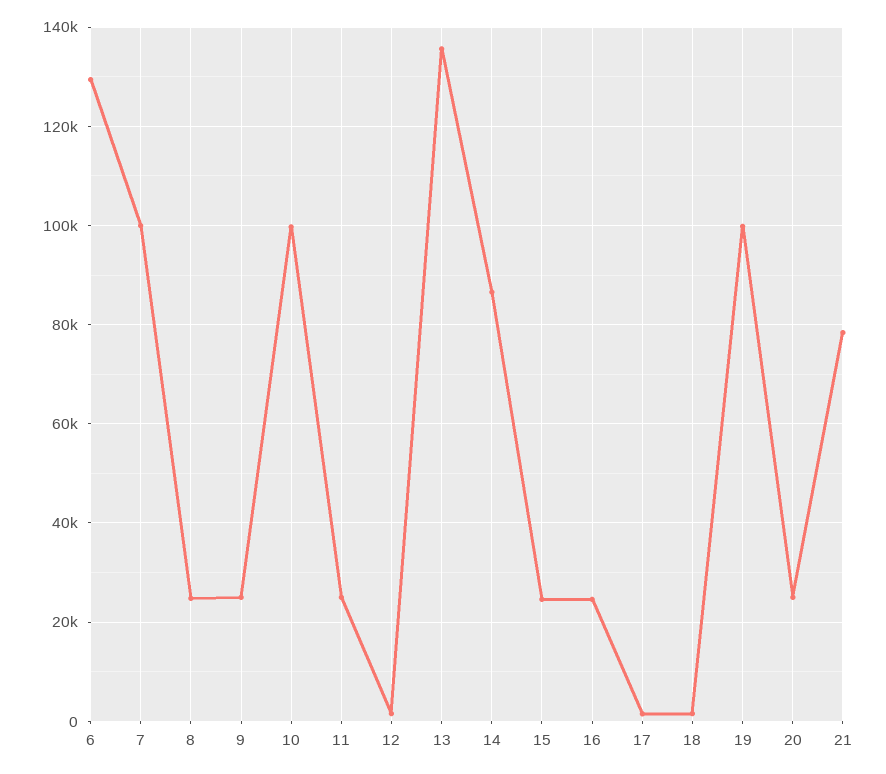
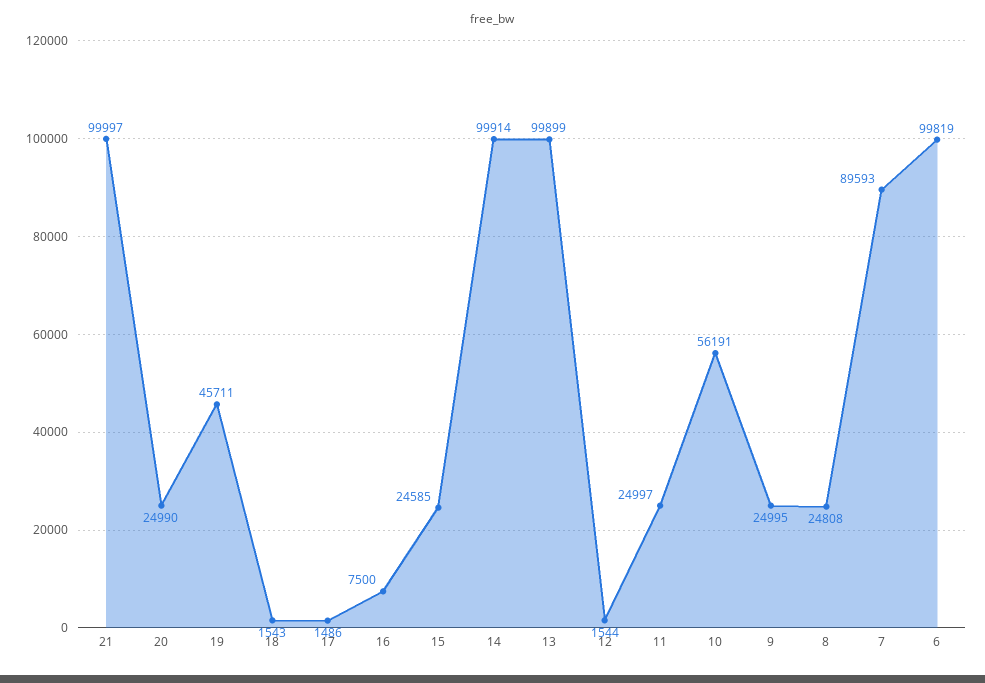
6: 130000 -> 99819
7: 100000 -> 89593
10: 100000 -> 56191
13: 136000 -> 99899
14: 86000 -> 99914
16: 24000 -> 7500
19: 100000 -> 45711
21: 78000 -> 99997

